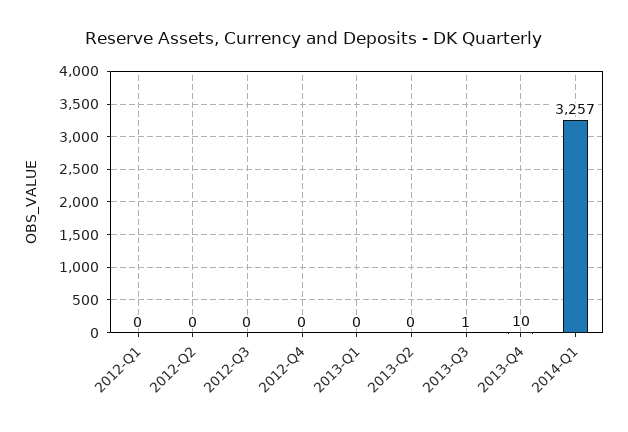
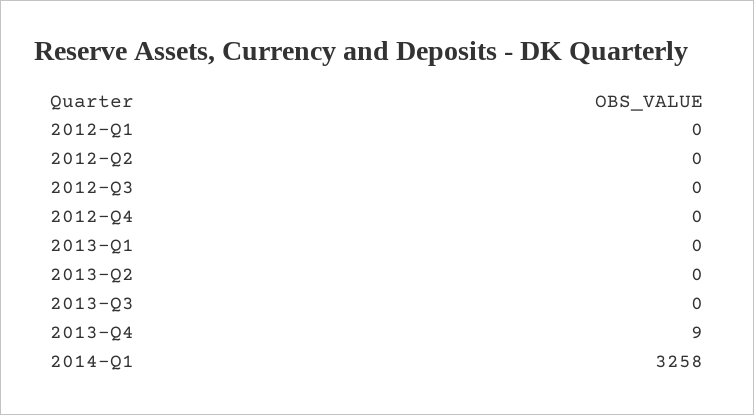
2013-Q3: 1 -> 0
2013-Q4: 10 -> 9
2014-Q1: 3257 -> 3258

